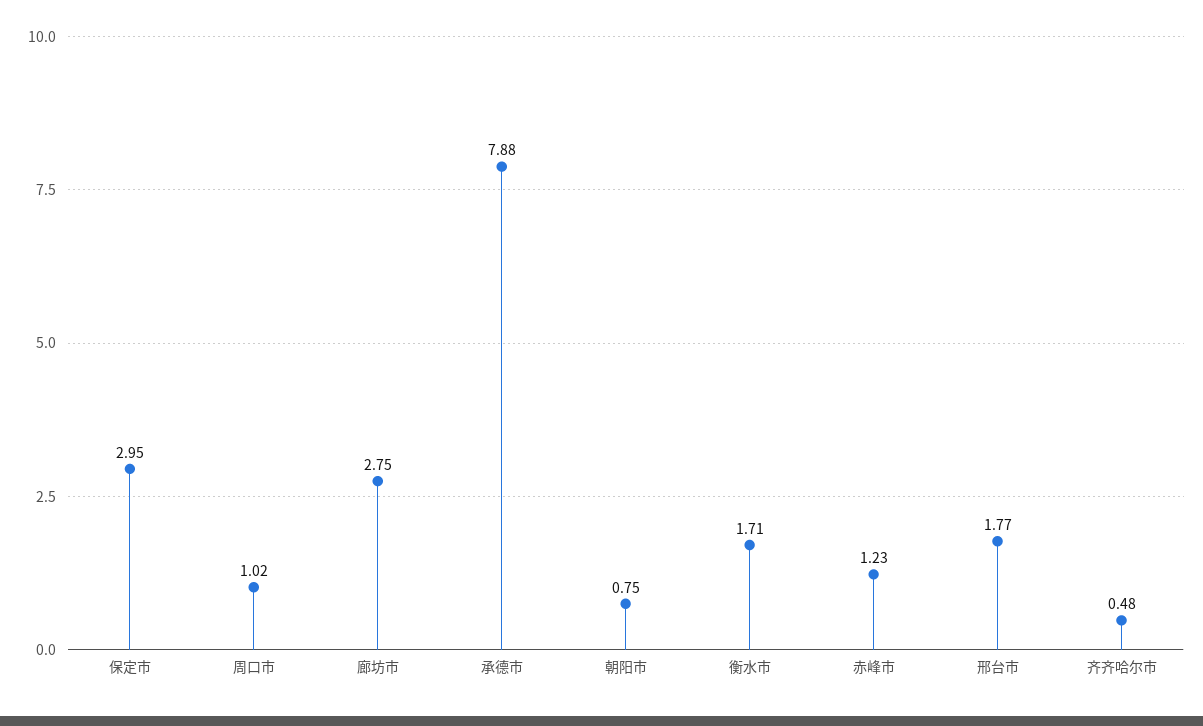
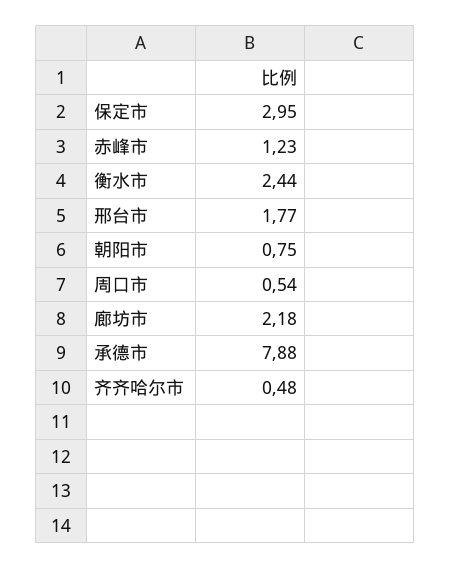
周口市: 1.02 -> 0.54
廊坊市: 2.75 -> 2.18
衡水市: 1.71 -> 2.44

